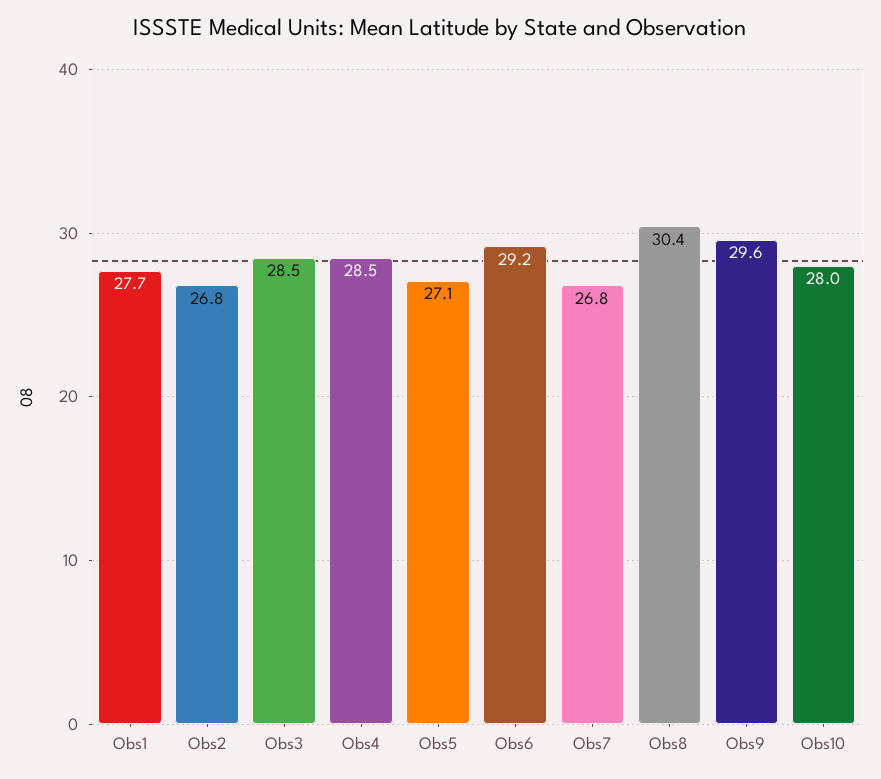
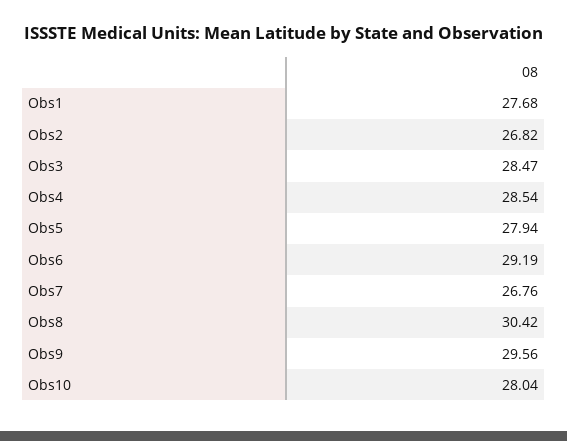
Obs5: 27.1 -> 27.94

